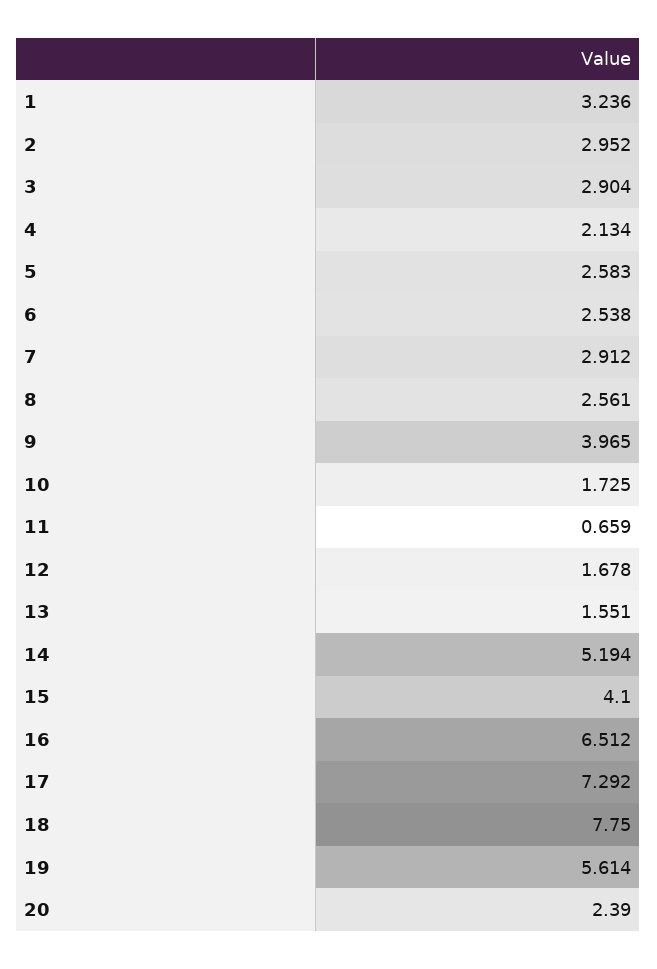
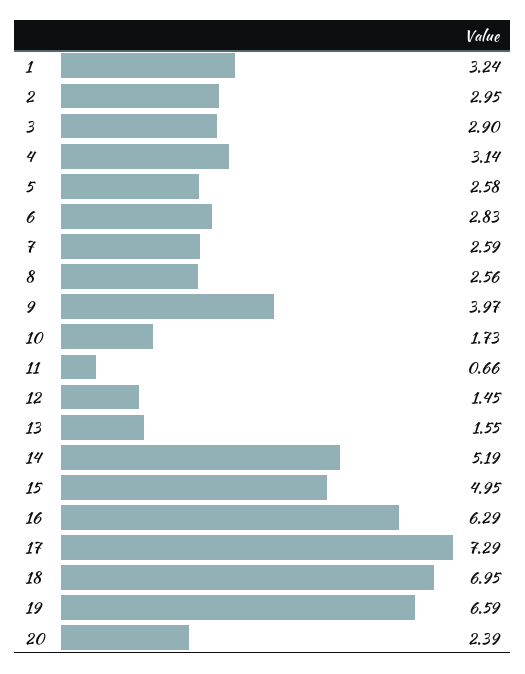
4: 2.134 -> 3.14
6: 2.538 -> 2.83
7: 2.912 -> 2.59
12: 1.678 -> 1.45
15: 4.1 -> 4.95
16: 6.512 -> 6.29
18: 7.75 -> 6.95
19: 5.614 -> 6.59

